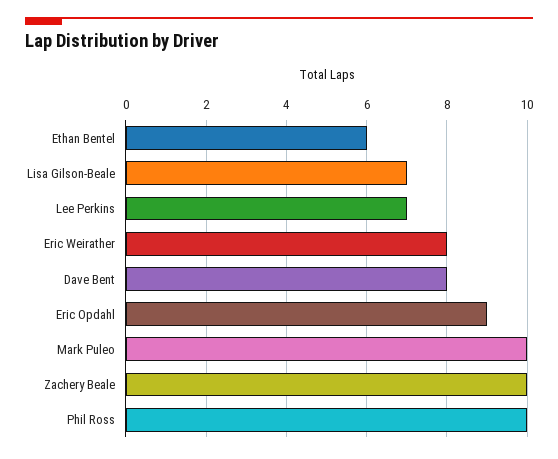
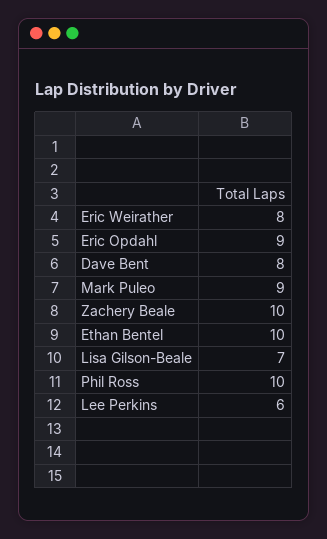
Ethan Bentel: 6 -> 10
Lee Perkins: 7 -> 6
Mark Puleo: 10 -> 9

